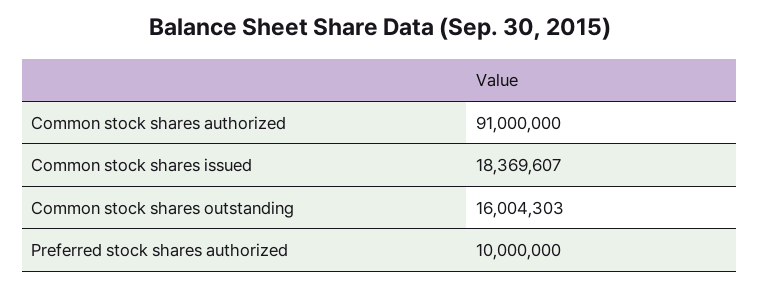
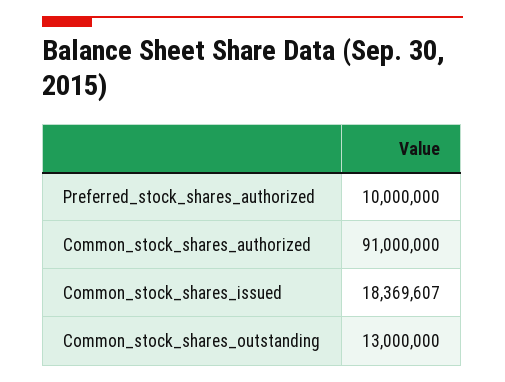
Common stock shares outstanding: 16004303 -> 13000000

